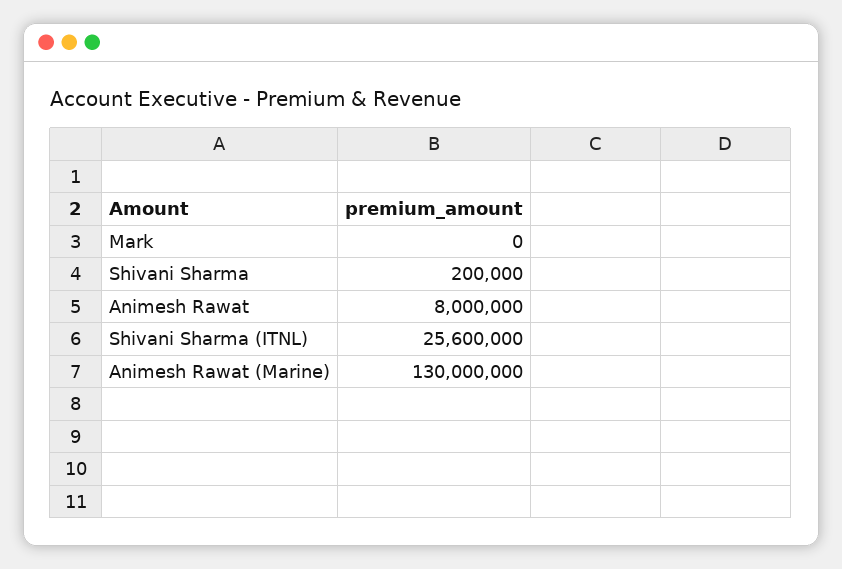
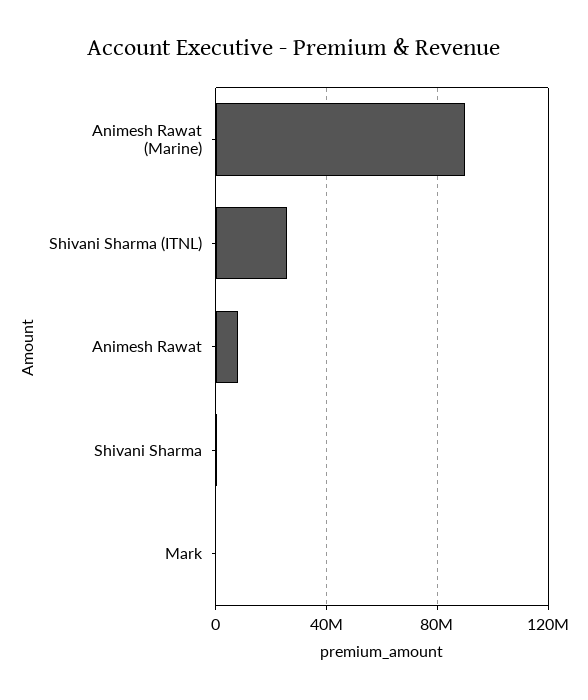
Animesh Rawat (Marine): 130000000 -> 90000000

